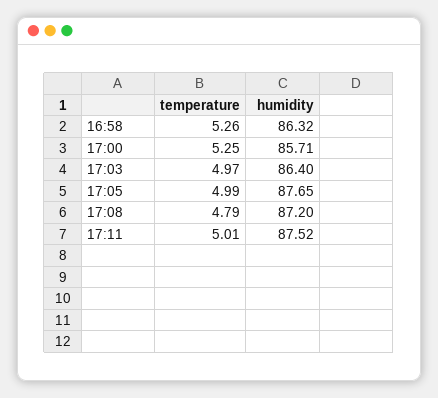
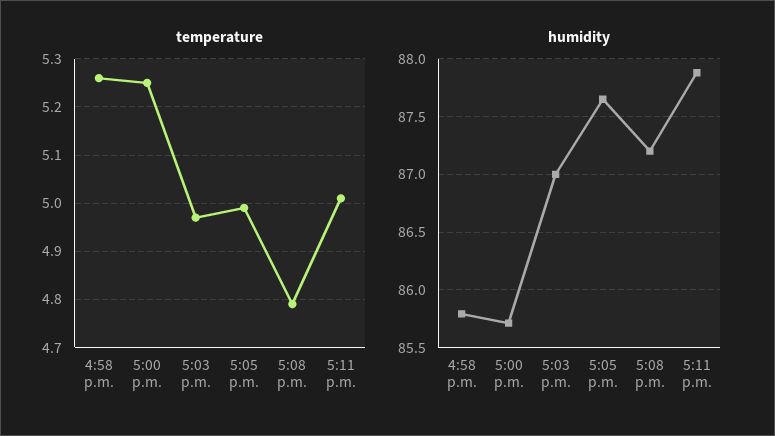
humidity, 16:58: 86.32 -> 85.8
humidity, 17:03: 86.4 -> 87
humidity, 17:11: 87.52 -> 87.9

